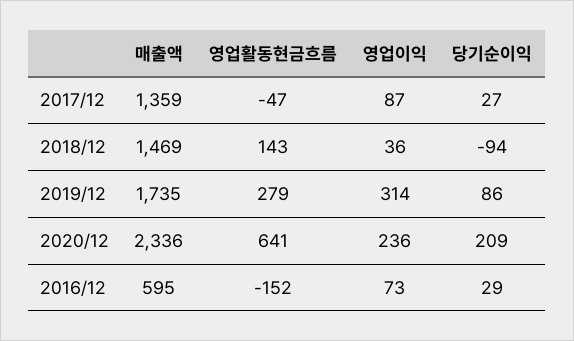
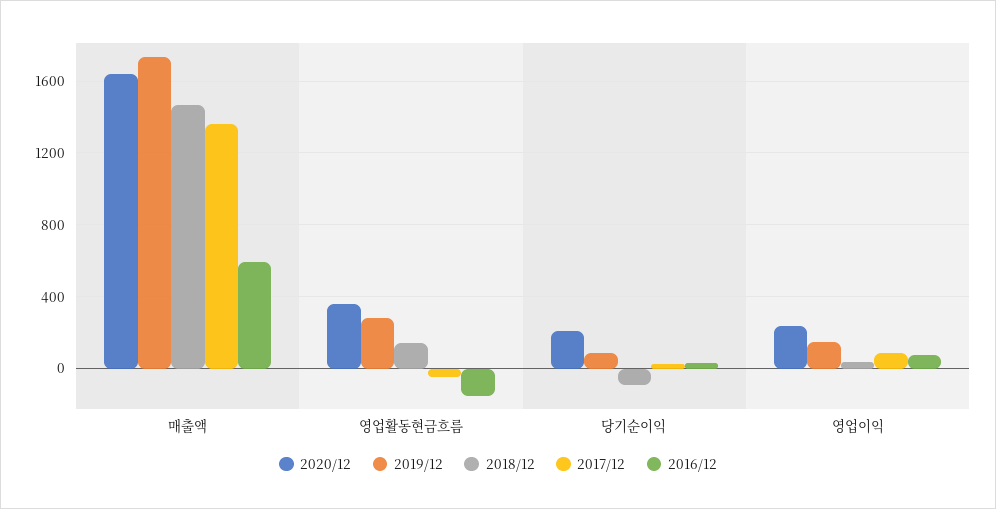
2019/12, 영업이익: 314 -> 150
2020/12, 매출액: 2336 -> 1650
2020/12, 영업활동현금흐름: 641 -> 350

